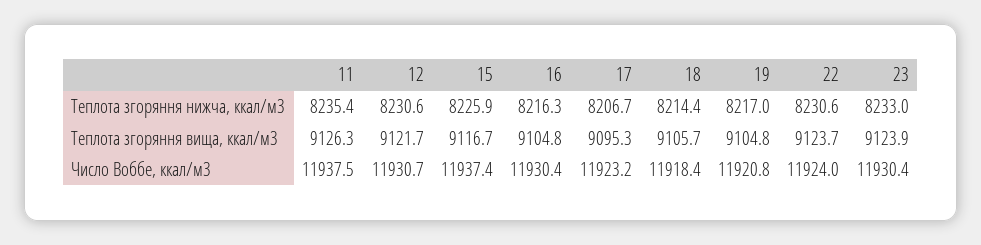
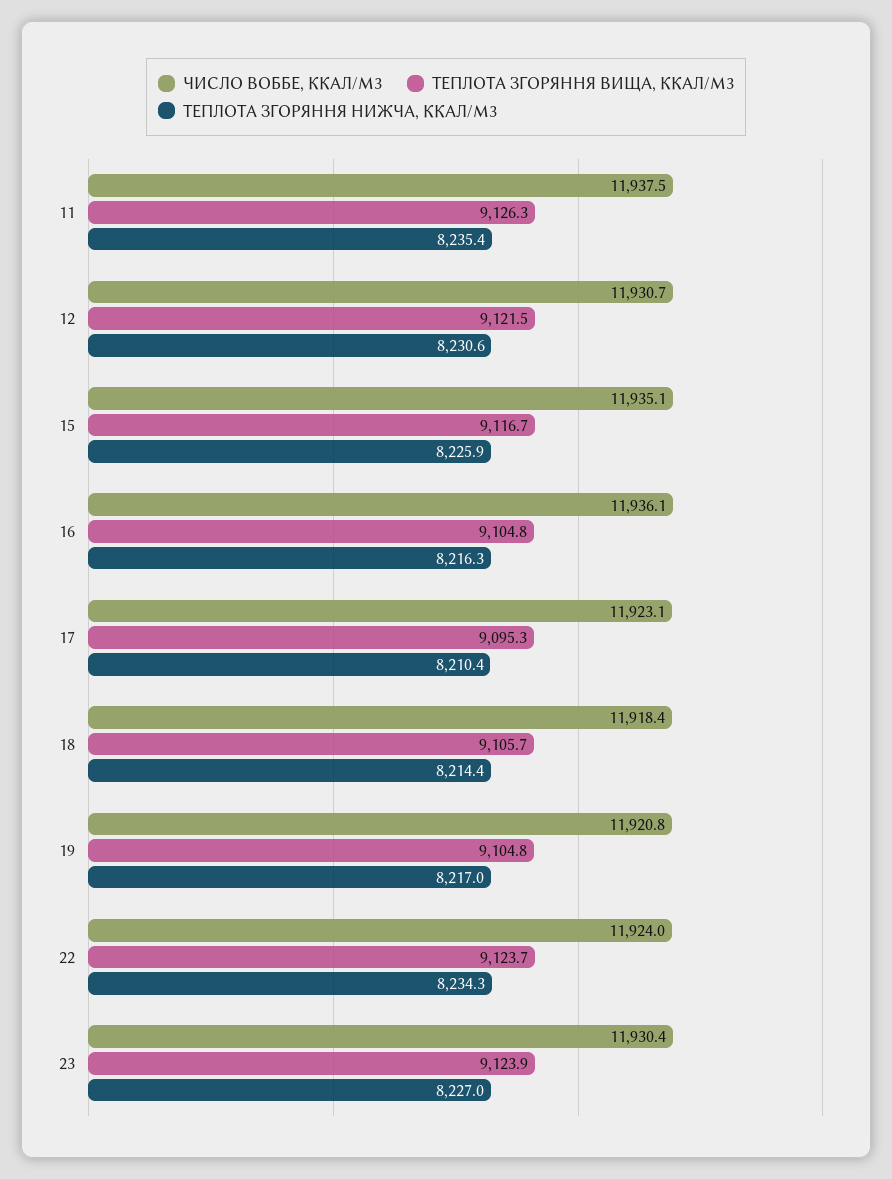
Теплота згоряння нижча, ккал/м3, 17: 8206.7 -> 8210.4
Теплота згоряння нижча, ккал/м3, 22: 8230.6 -> 8234.3
Теплота згоряння нижча, ккал/м3, 23: 8233 -> 8227
Теплота згоряння вища, ккал/м3, 12: 9121.7 -> 9121.5
Число Воббе, ккал/м3, 15: 11937.4 -> 11935.1
Число Воббе, ккал/м3, 16: 11930.4 -> 11936.1
Число Воббе, ккал/м3, 17: 11923.2 -> 11923.1

